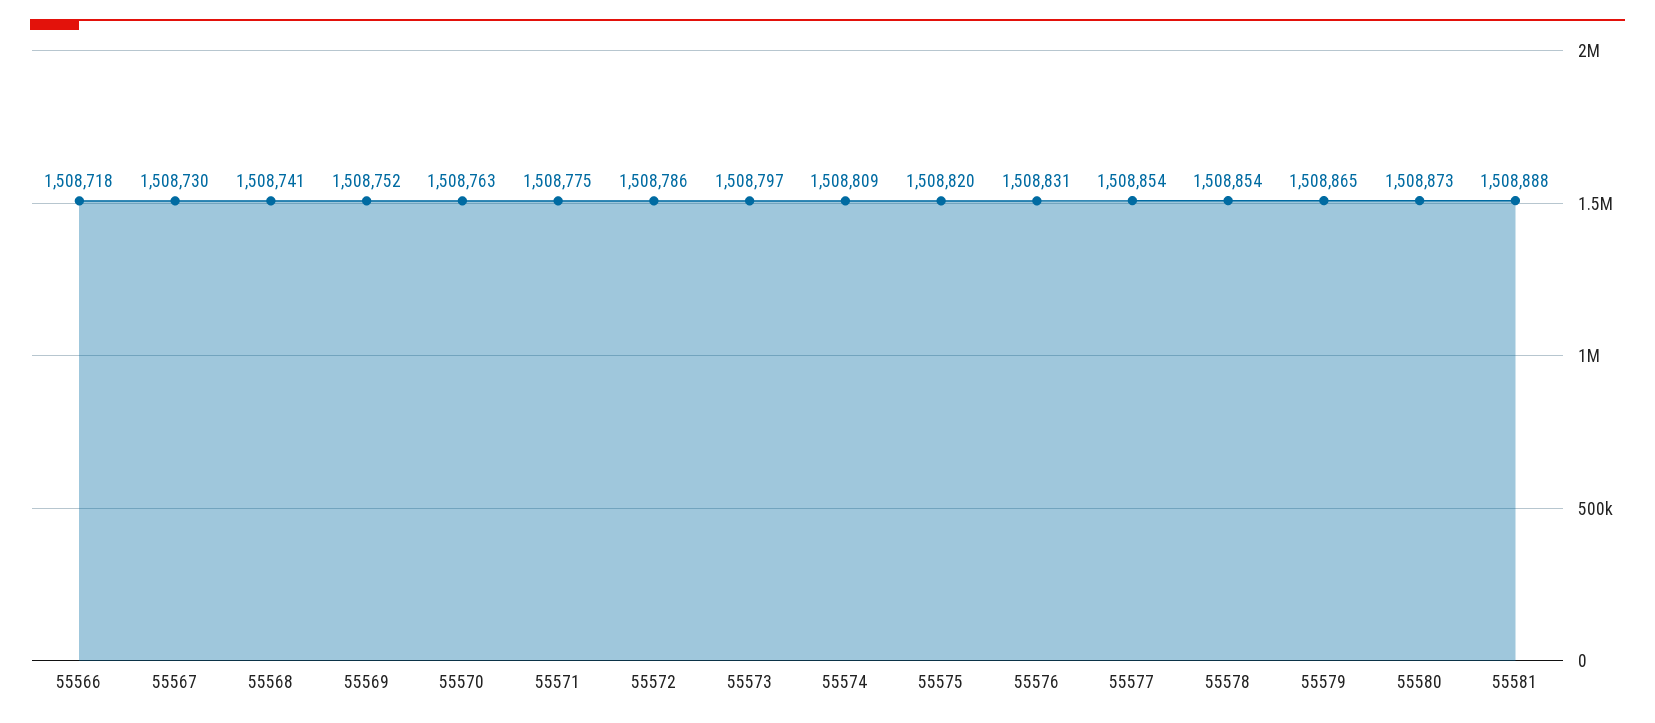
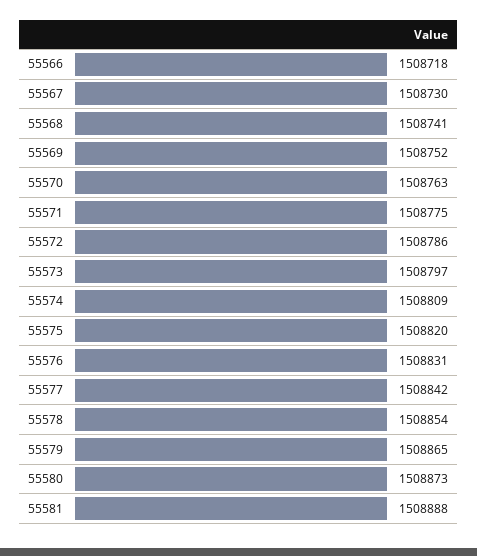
55577: 1508854 -> 1508842

